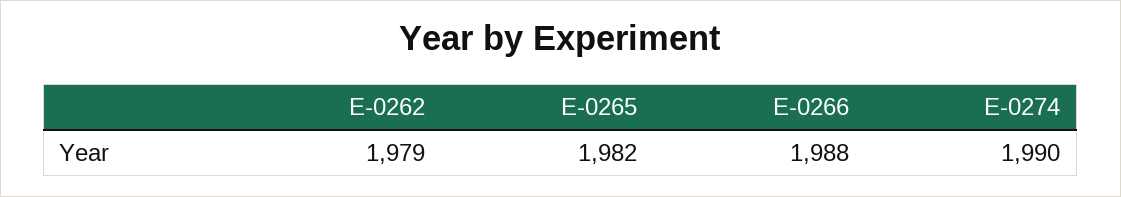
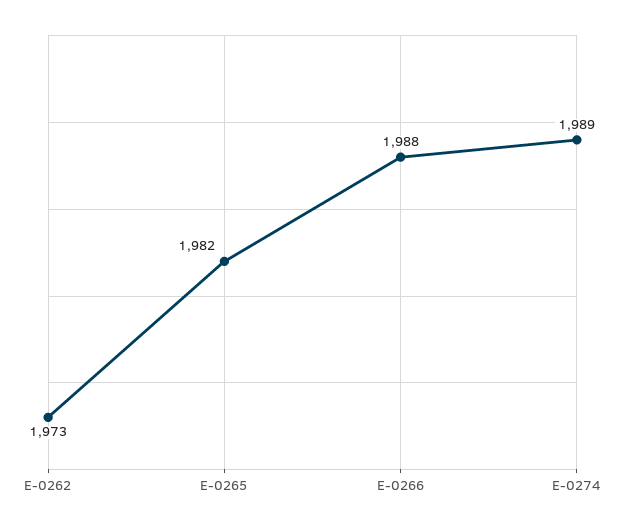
E-0262: 1979 -> 1973
E-0274: 1990 -> 1989

